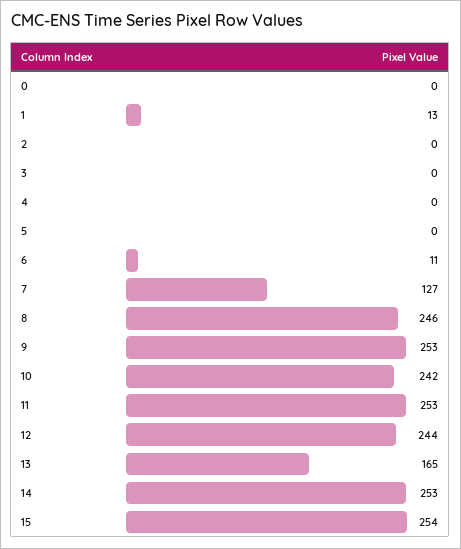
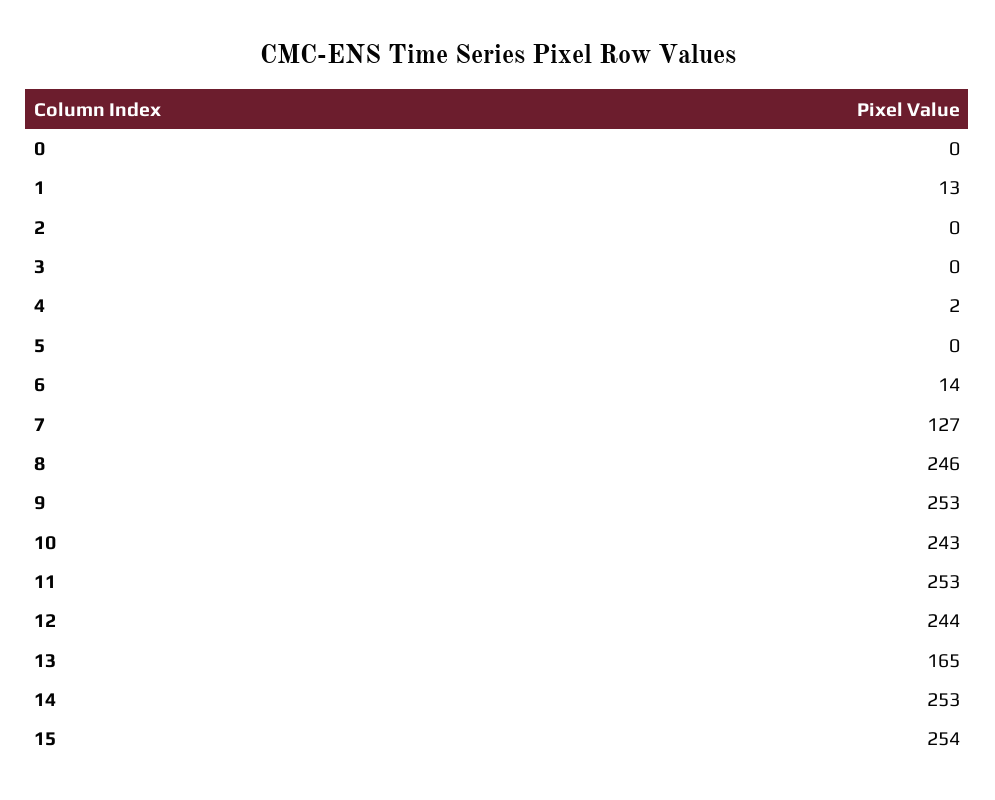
4: 0 -> 2
6: 11 -> 14
10: 242 -> 243

